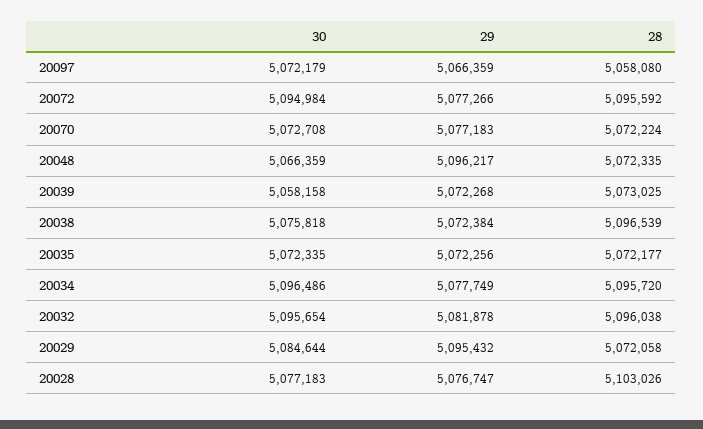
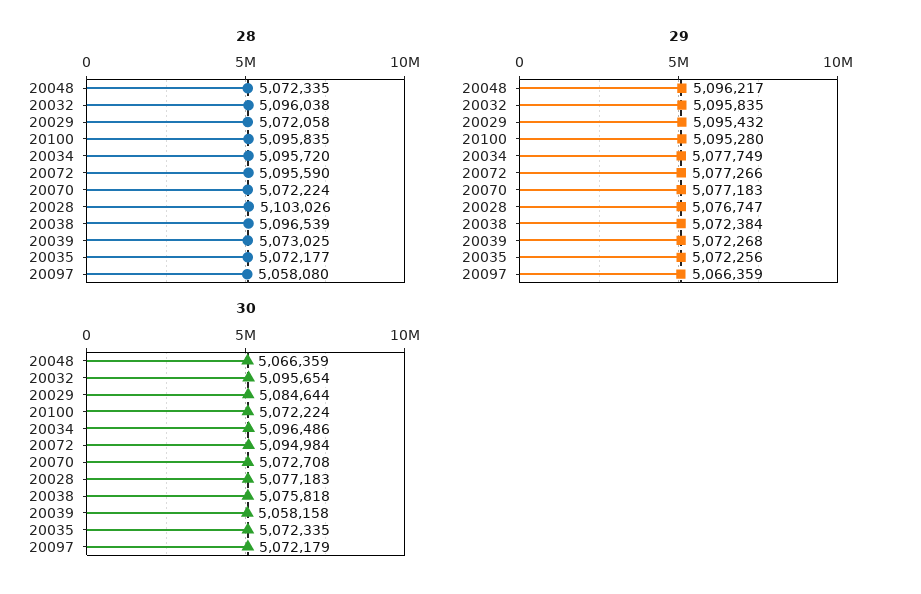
28, 20072: 5095592 -> 5095590
29, 20032: 5081878 -> 5095835
28, 20100: none -> 5095835
29, 20100: none -> 5095280
30, 20100: none -> 5072224

